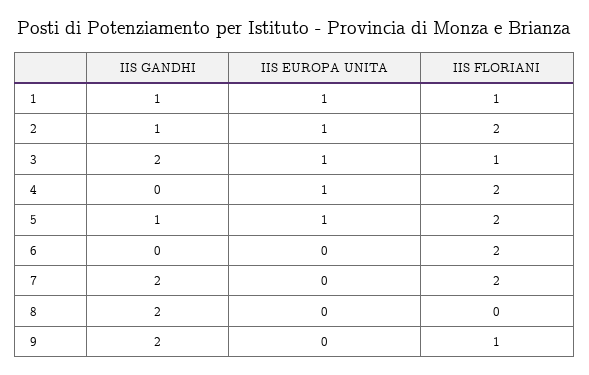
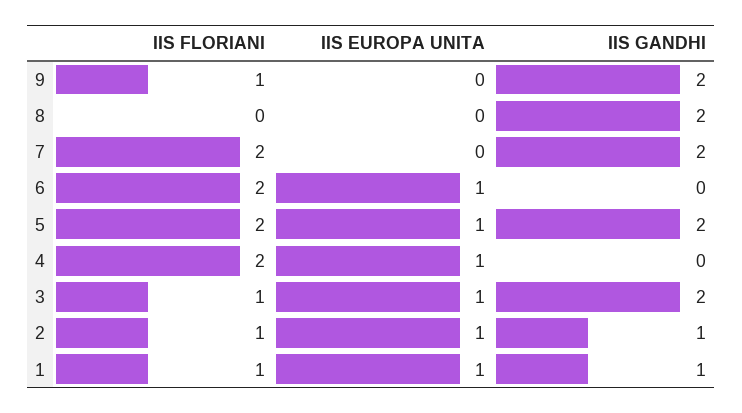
IIS FLORIANI, 2: 2 -> 1
IIS GANDHI, 5: 1 -> 2
IIS EUROPA UNITA, 6: 0 -> 1

